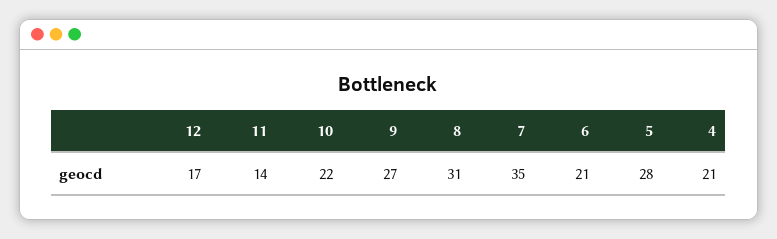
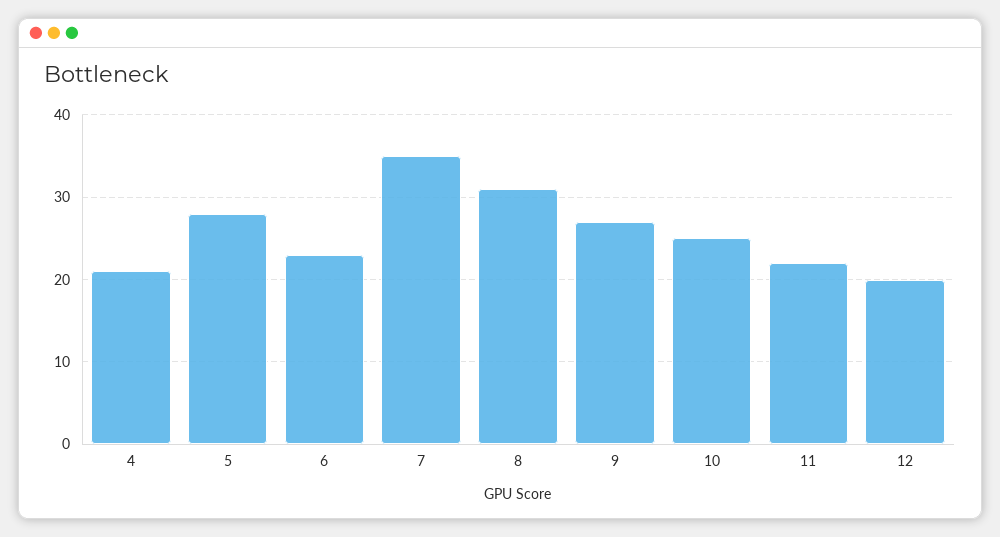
12: 17 -> 20
11: 14 -> 22
10: 22 -> 25
6: 21 -> 23

